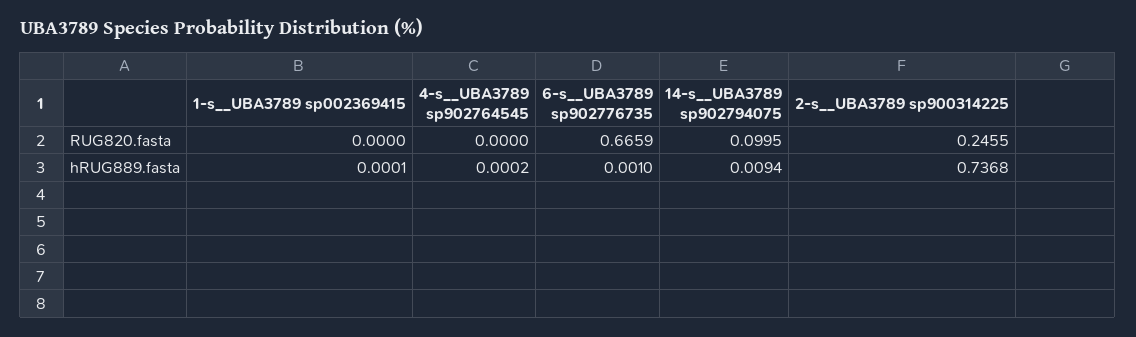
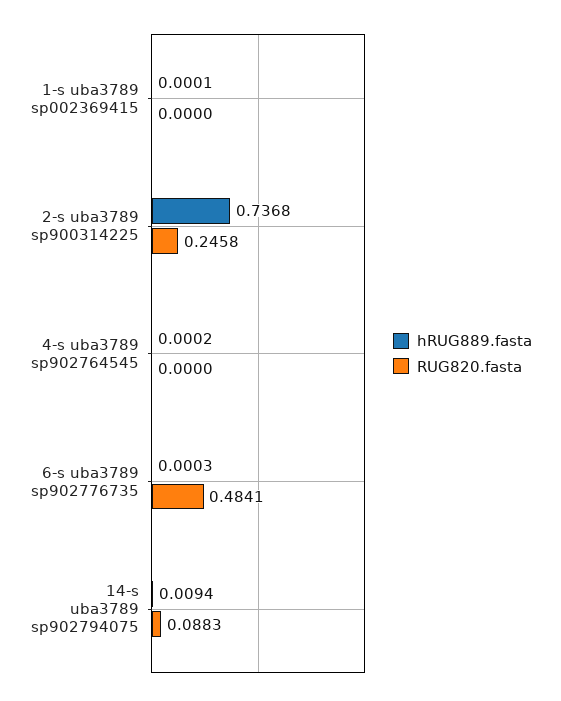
RUG820.fasta, 6-s__UBA3789 sp902776735: 0.6659 -> 0.4841
RUG820.fasta, 14-s__UBA3789 sp902794075: 0.0995 -> 0.0883
RUG820.fasta, 2-s__UBA3789 sp900314225: 0.2455 -> 0.2458
hRUG889.fasta, 6-s__UBA3789 sp902776735: 0.001 -> 0.0003

